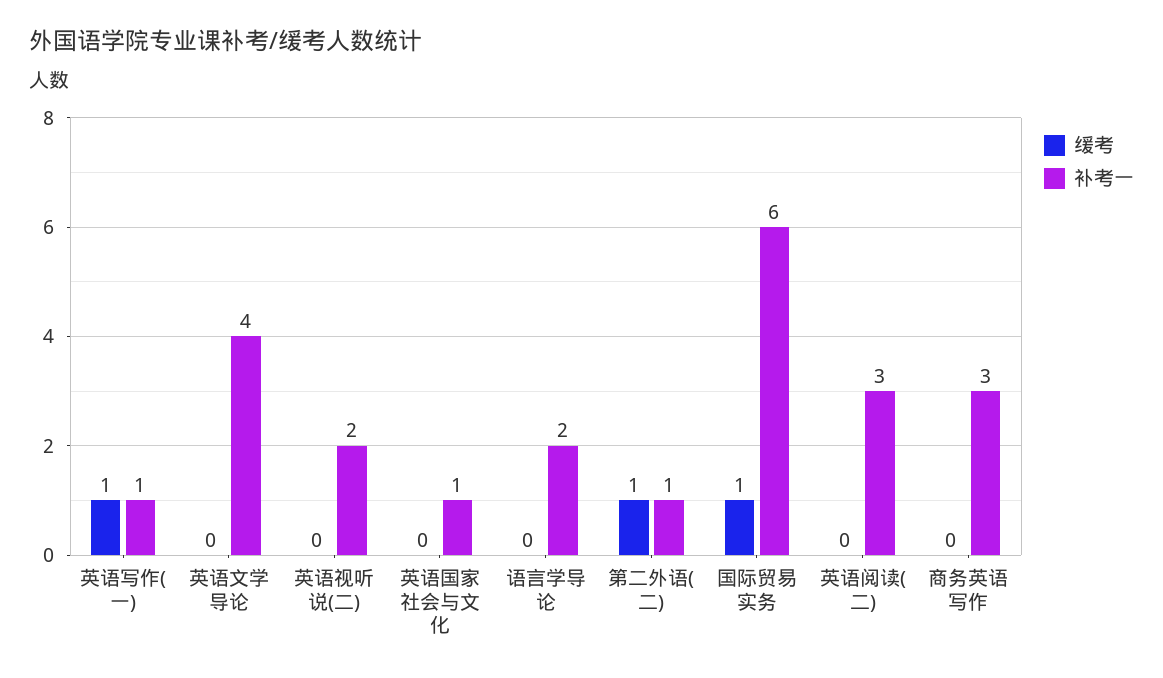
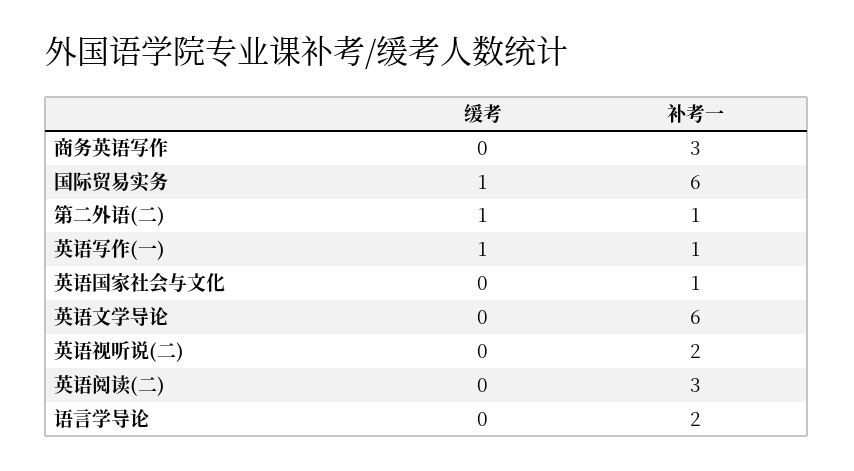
补考一, 英语文学导论: 4 -> 6

